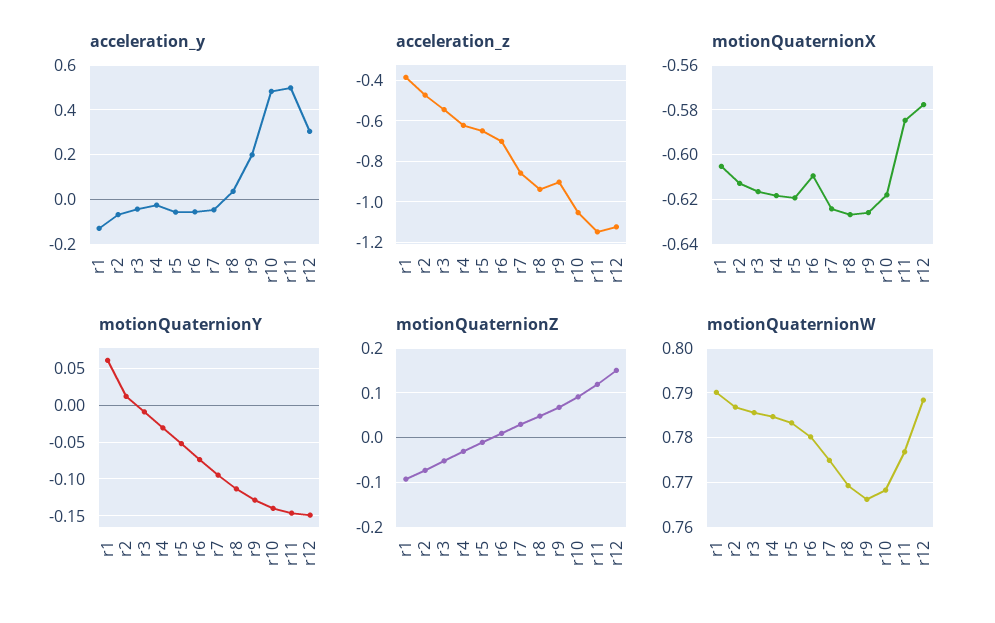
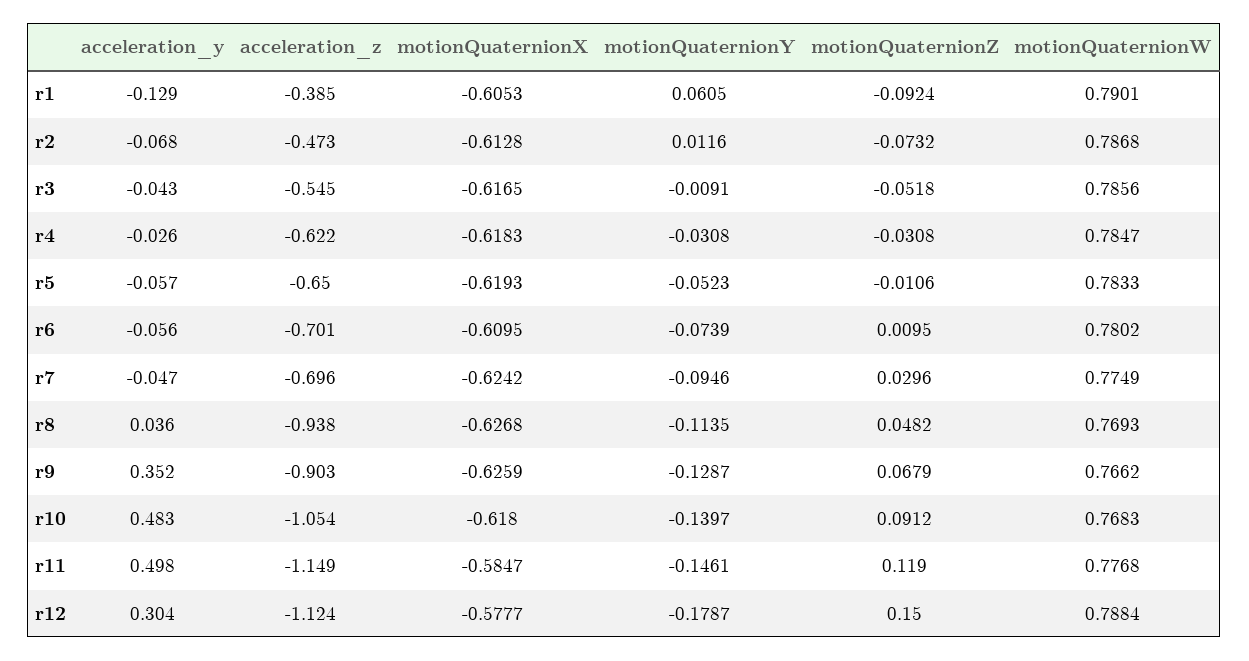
acceleration_y, r9: 0.2 -> 0.352
acceleration_z, r7: -0.85 -> -0.696
motionQuaternionY, r12: -0.15 -> -0.1787

